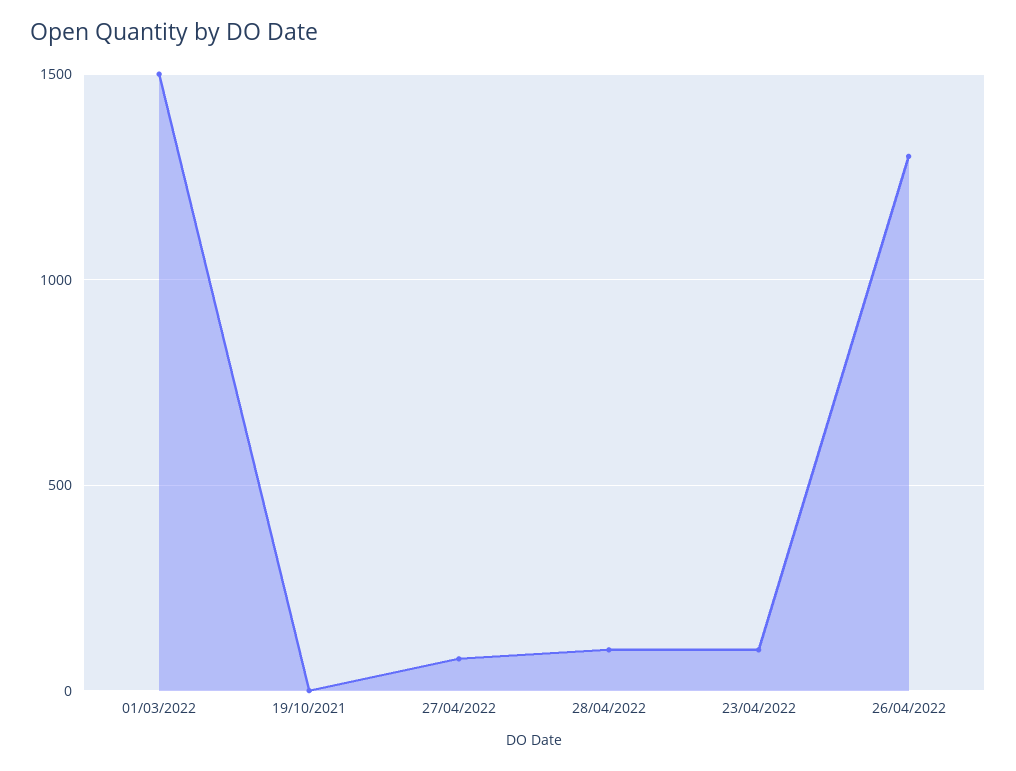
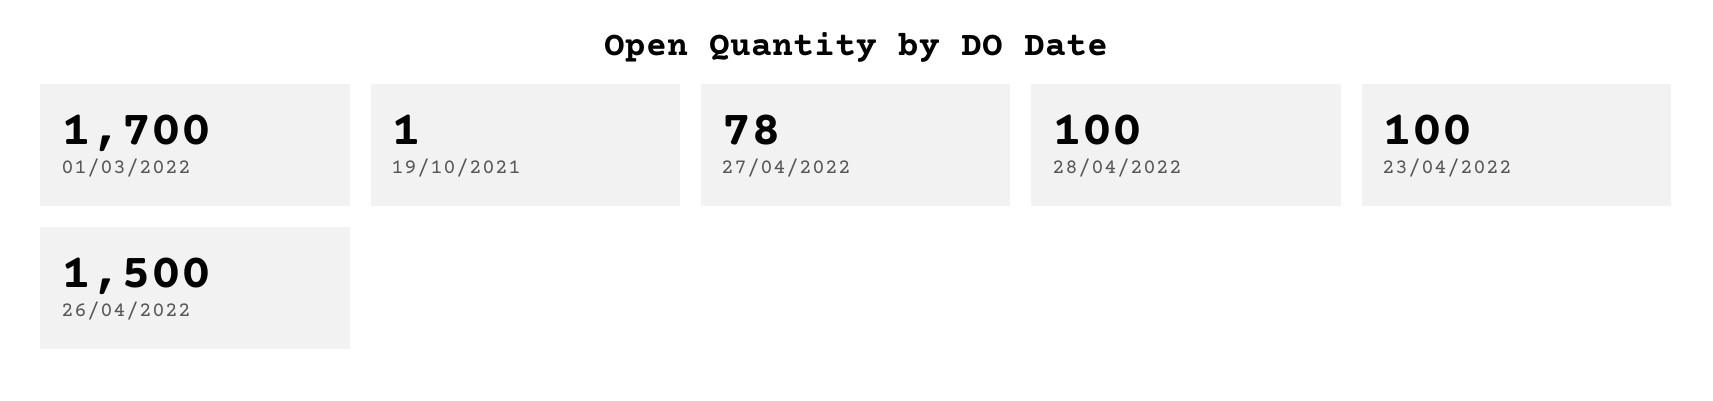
01/03/2022: 1500 -> 1700
26/04/2022: 1300 -> 1500

